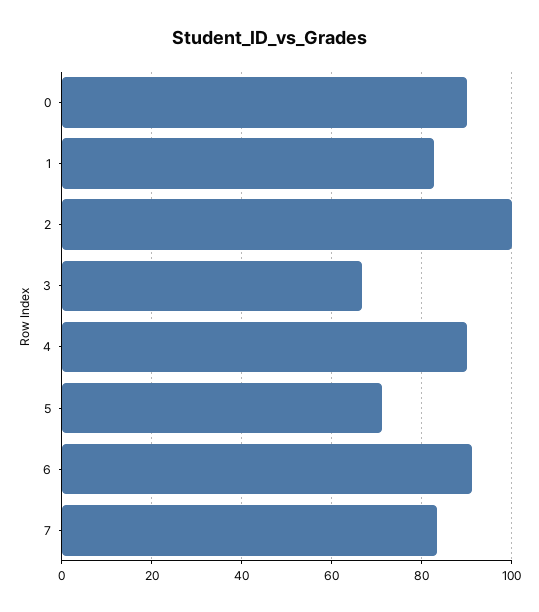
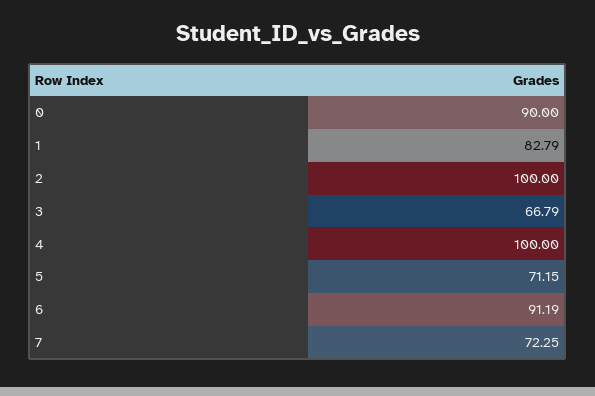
4: 90 -> 100
7: 84 -> 72.25

